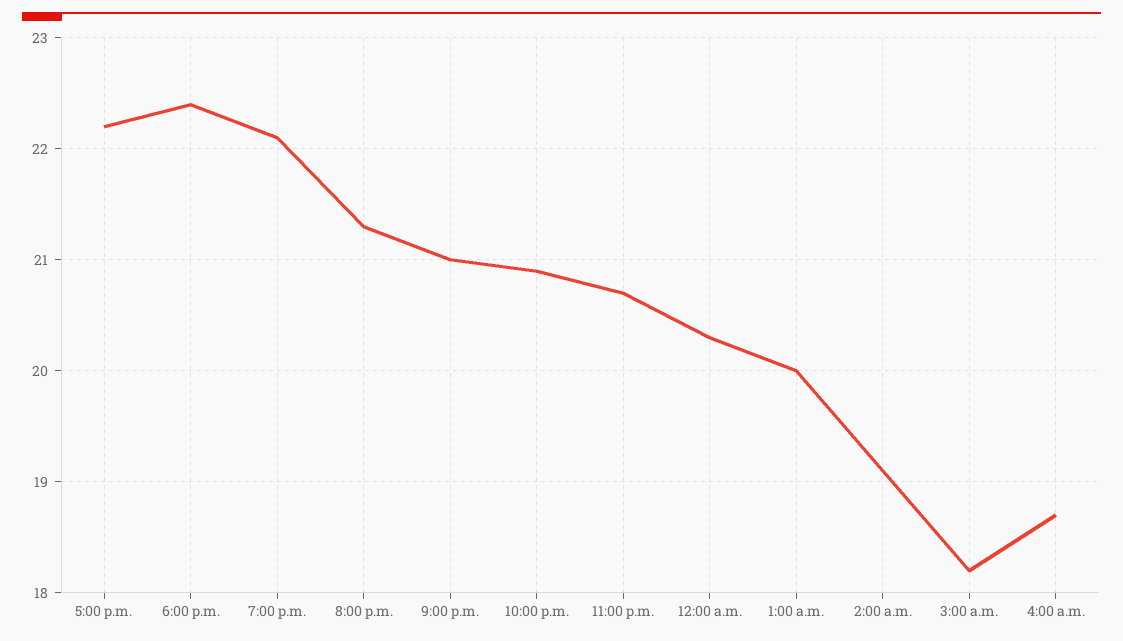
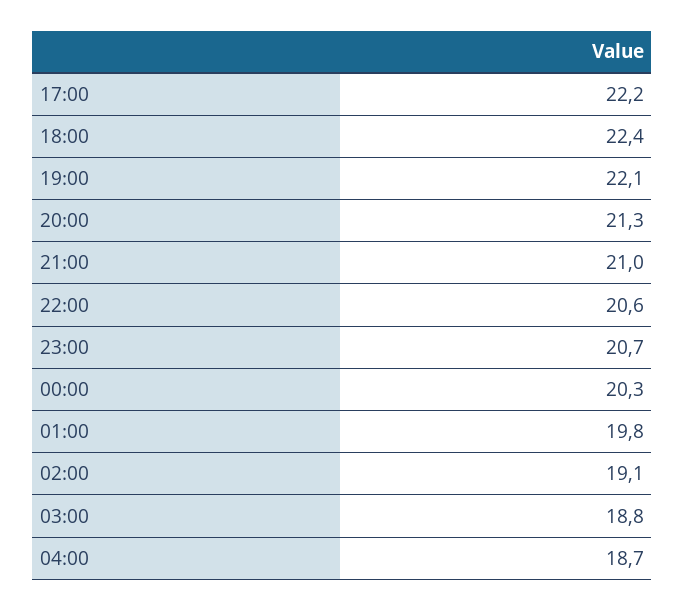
10:00 p.m.: 20.9 -> 20.6
1:00 a.m.: 20 -> 19.8
3:00 a.m.: 18.2 -> 18.8

